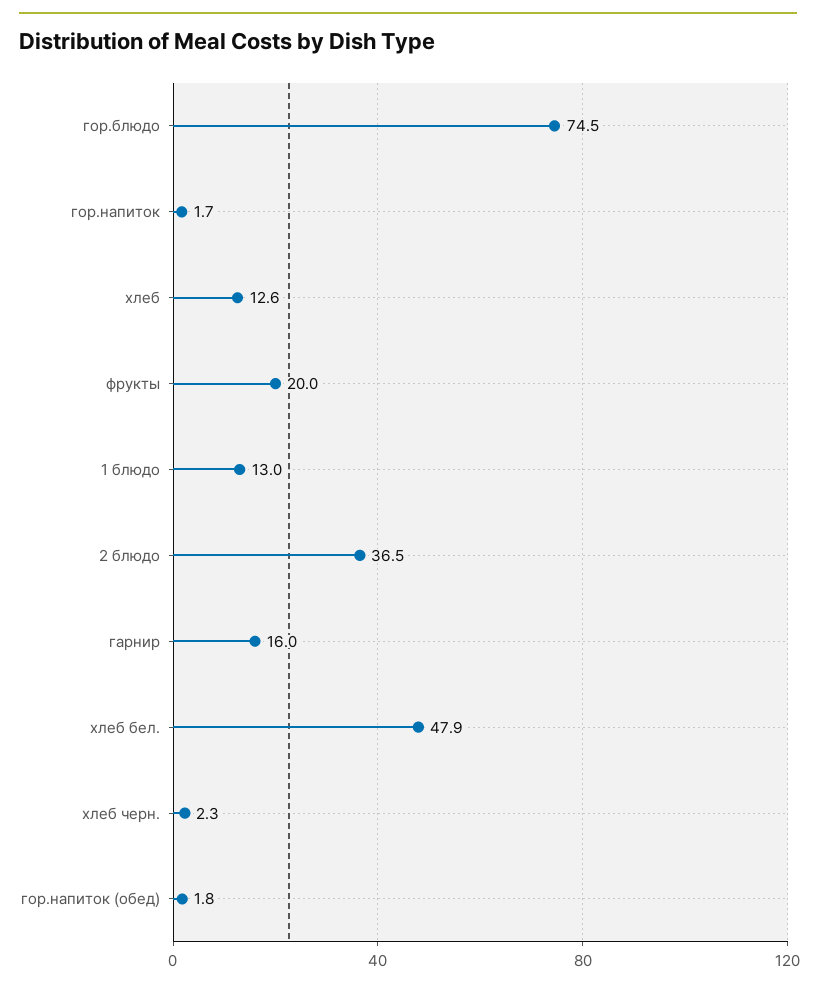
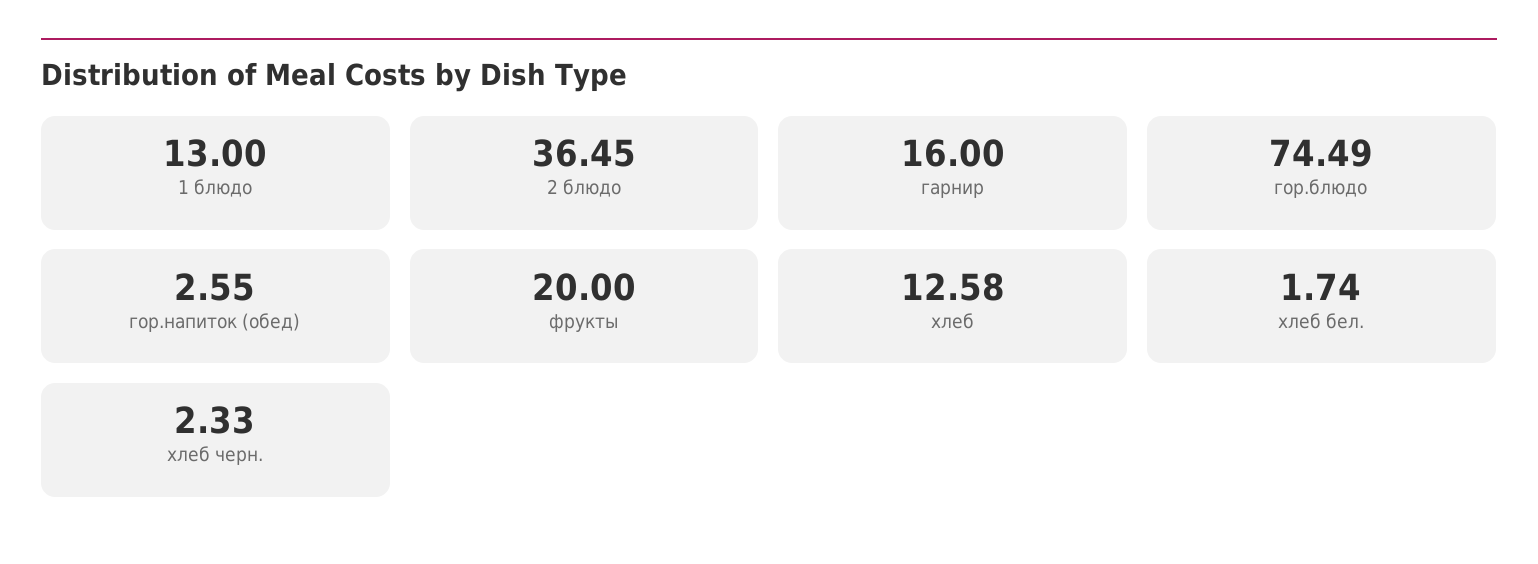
гор.напиток: 1.7 -> none
хлеб бел.: 47.9 -> 1.74
гор.напиток (обед): 1.8 -> 2.55

